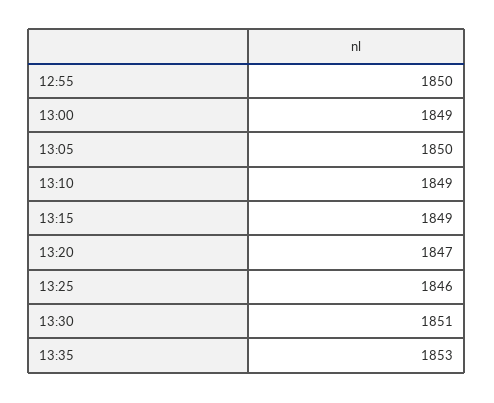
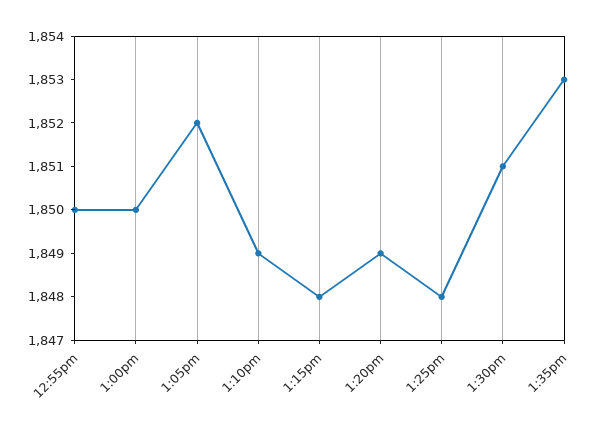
13:00: 1849 -> 1850
13:05: 1850 -> 1852
13:15: 1849 -> 1848
13:20: 1847 -> 1849
13:25: 1846 -> 1848

